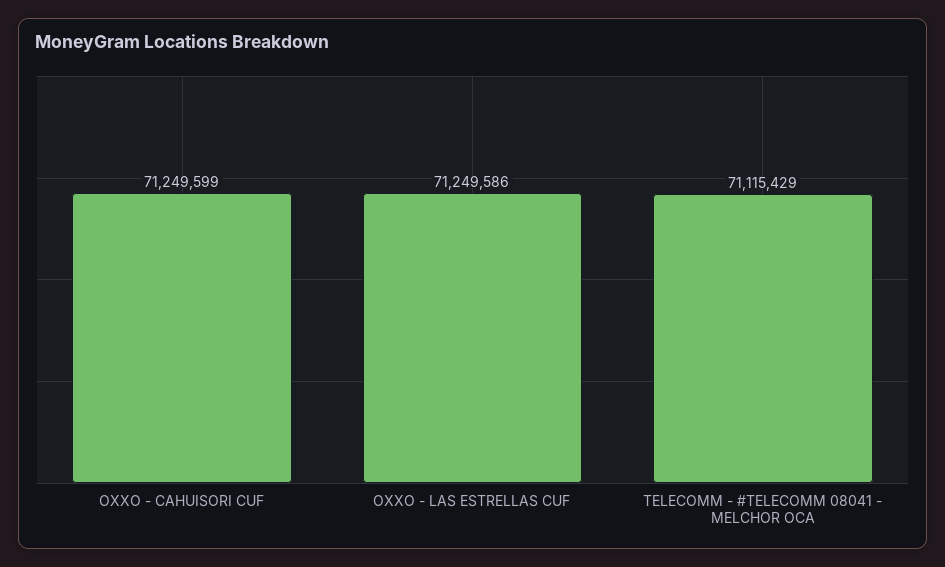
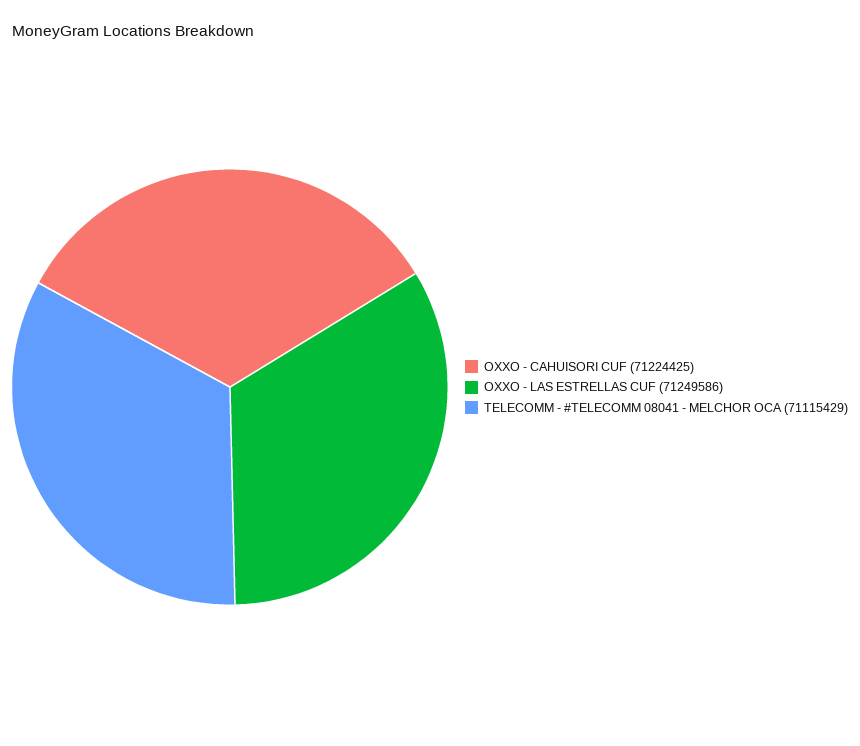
OXXO - CAHUISORI CUF: 71249599 -> 71224425

